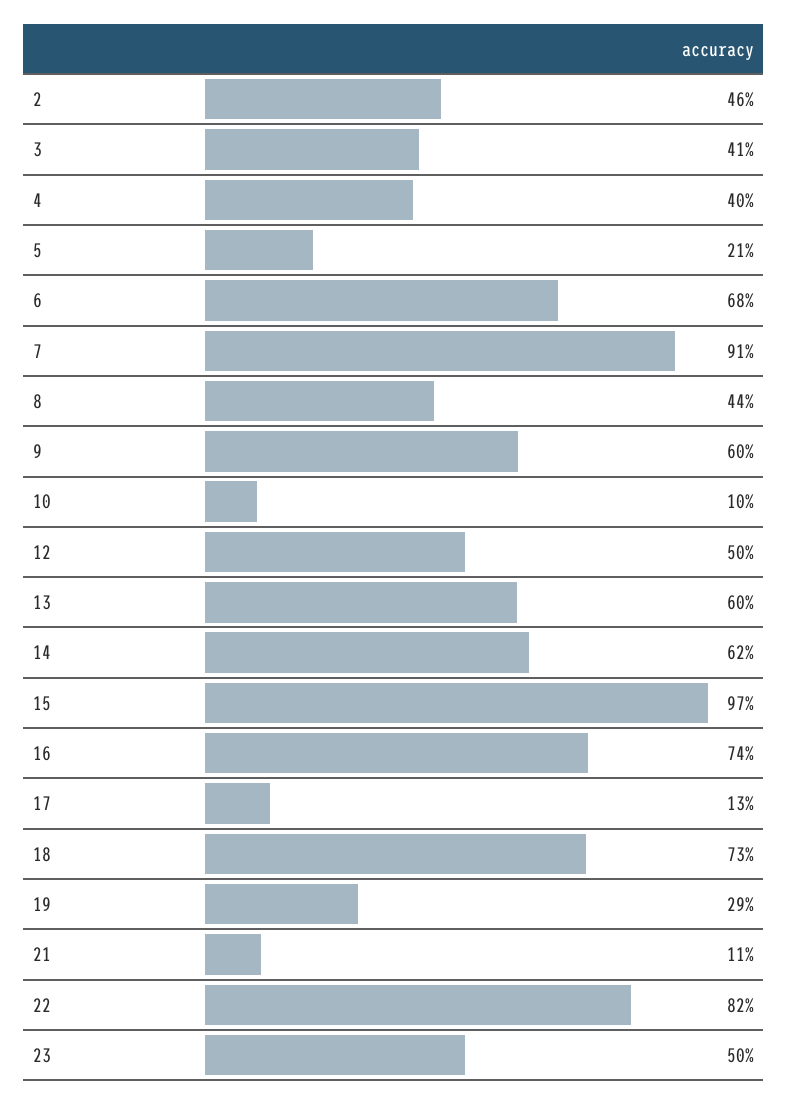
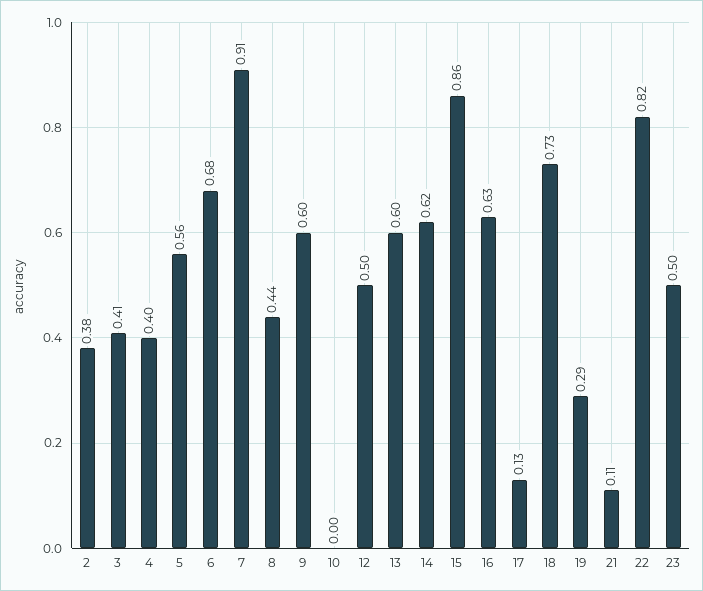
2: 0.46 -> 0.38
5: 0.21 -> 0.56
10: 0.1 -> 0
15: 0.97 -> 0.86
16: 0.74 -> 0.63

